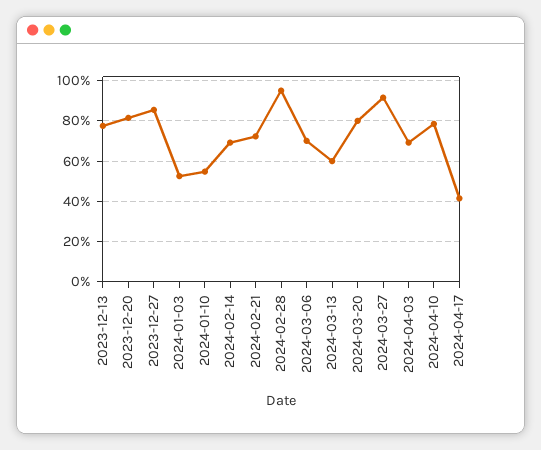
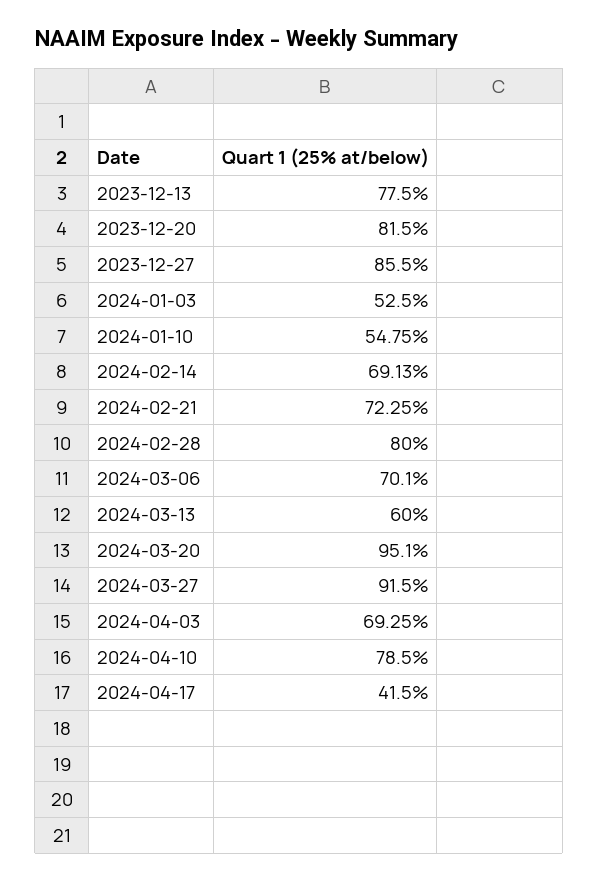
2024-02-28: 95 -> 80
2024-03-20: 80 -> 95.1

